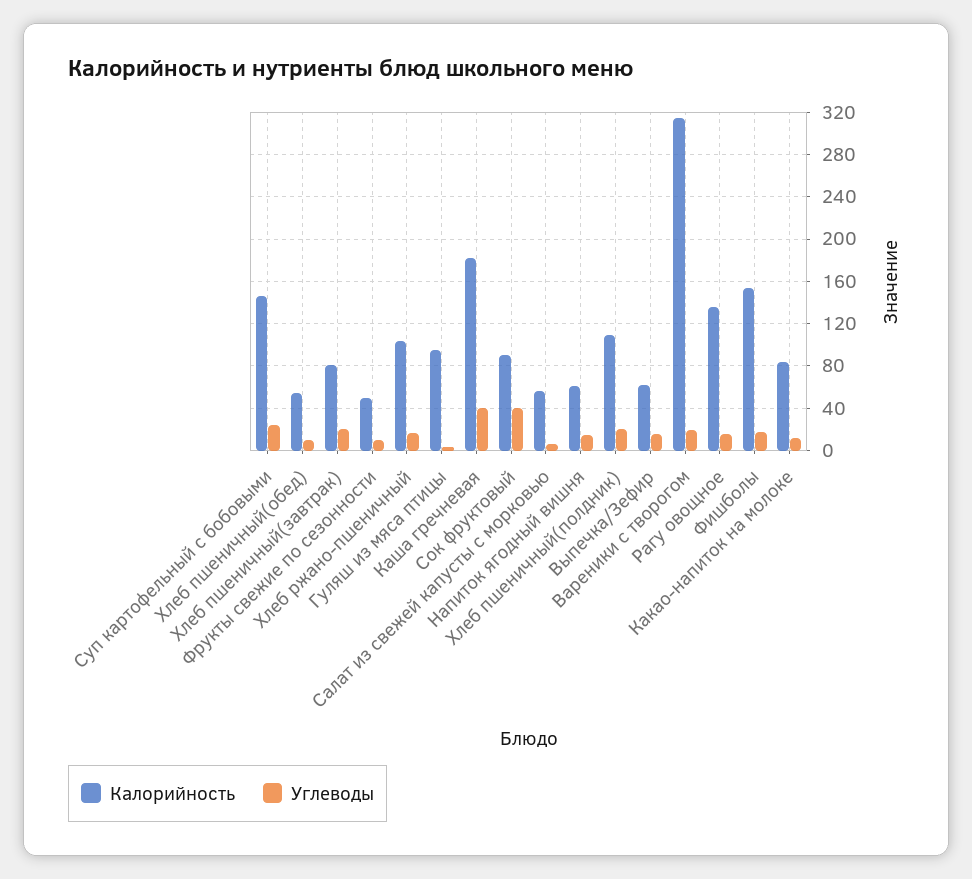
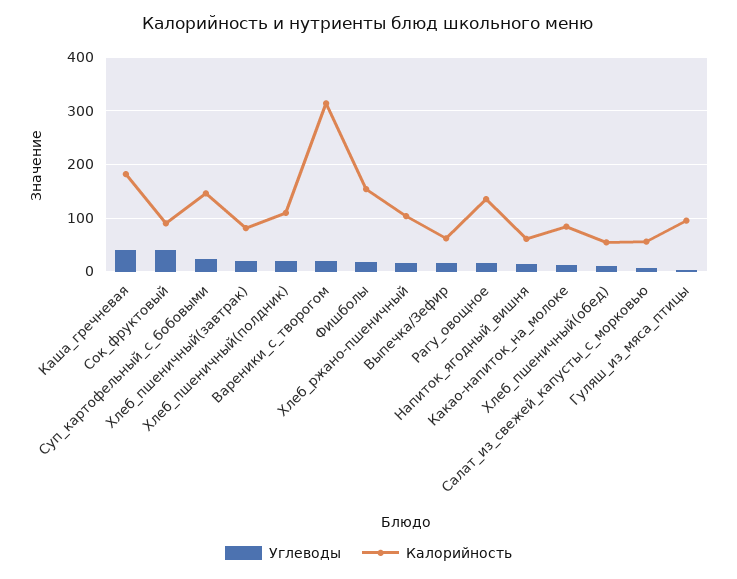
Калорийность, Фрукты свежие по сезонности: 50 -> none
Углеводы, Фрукты свежие по сезонности: 10 -> none

